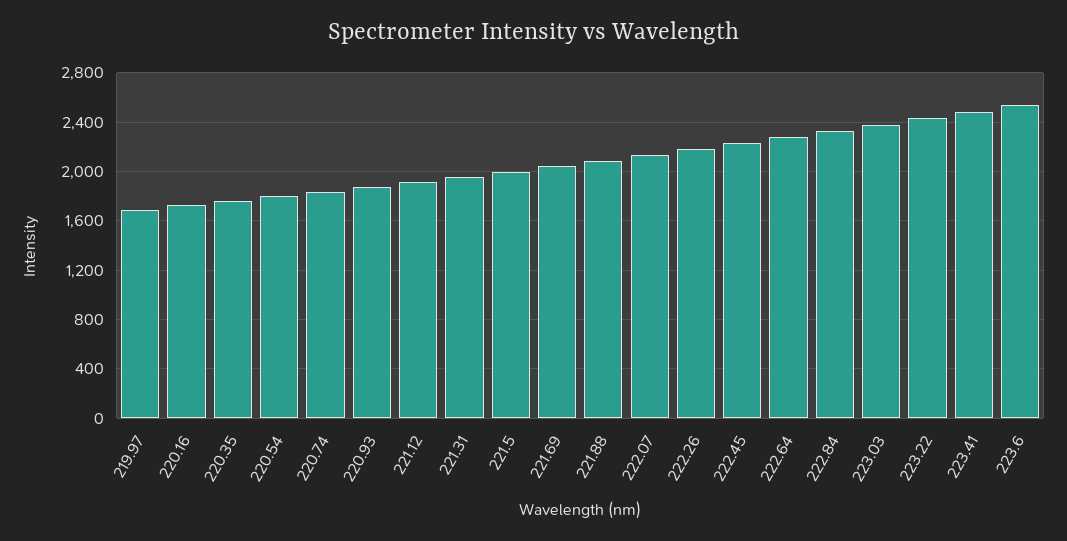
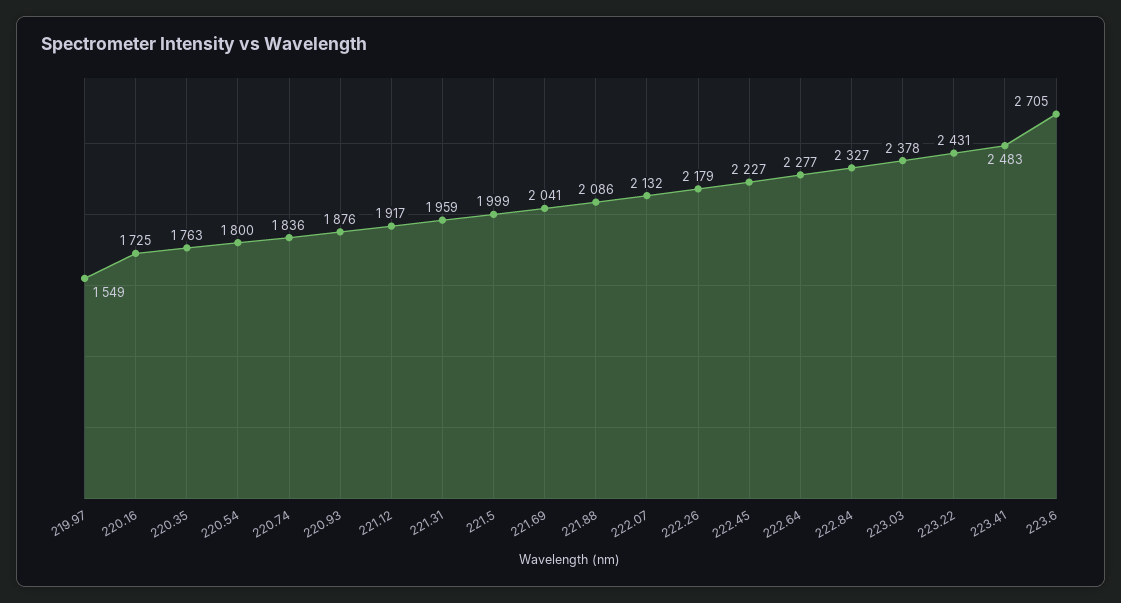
219.97: 1700 -> 1549
223.6: 2550 -> 2705

